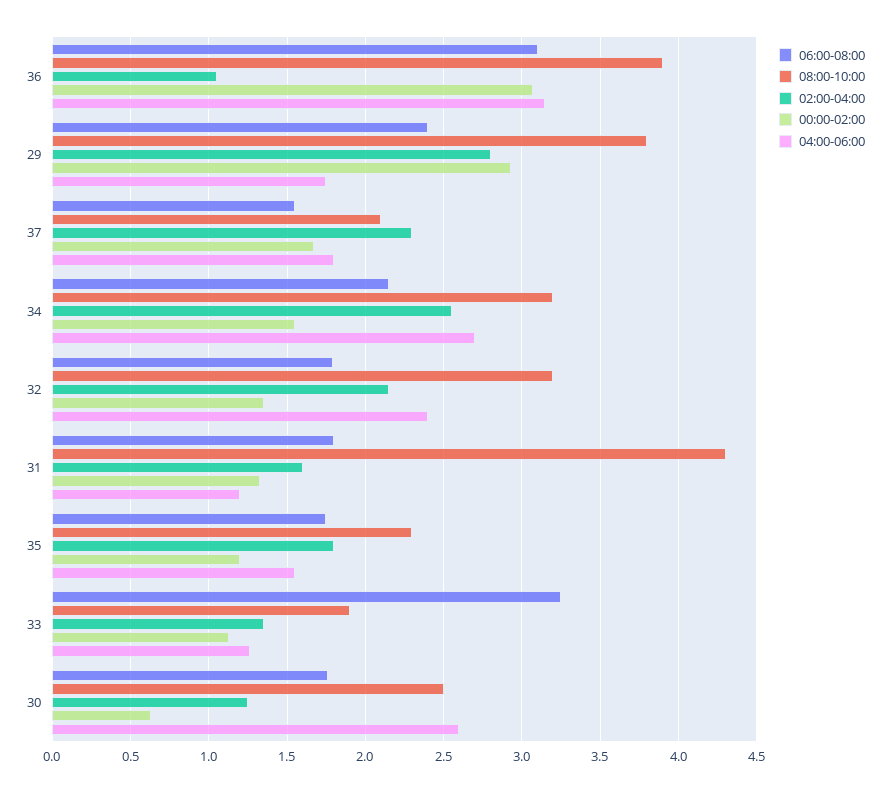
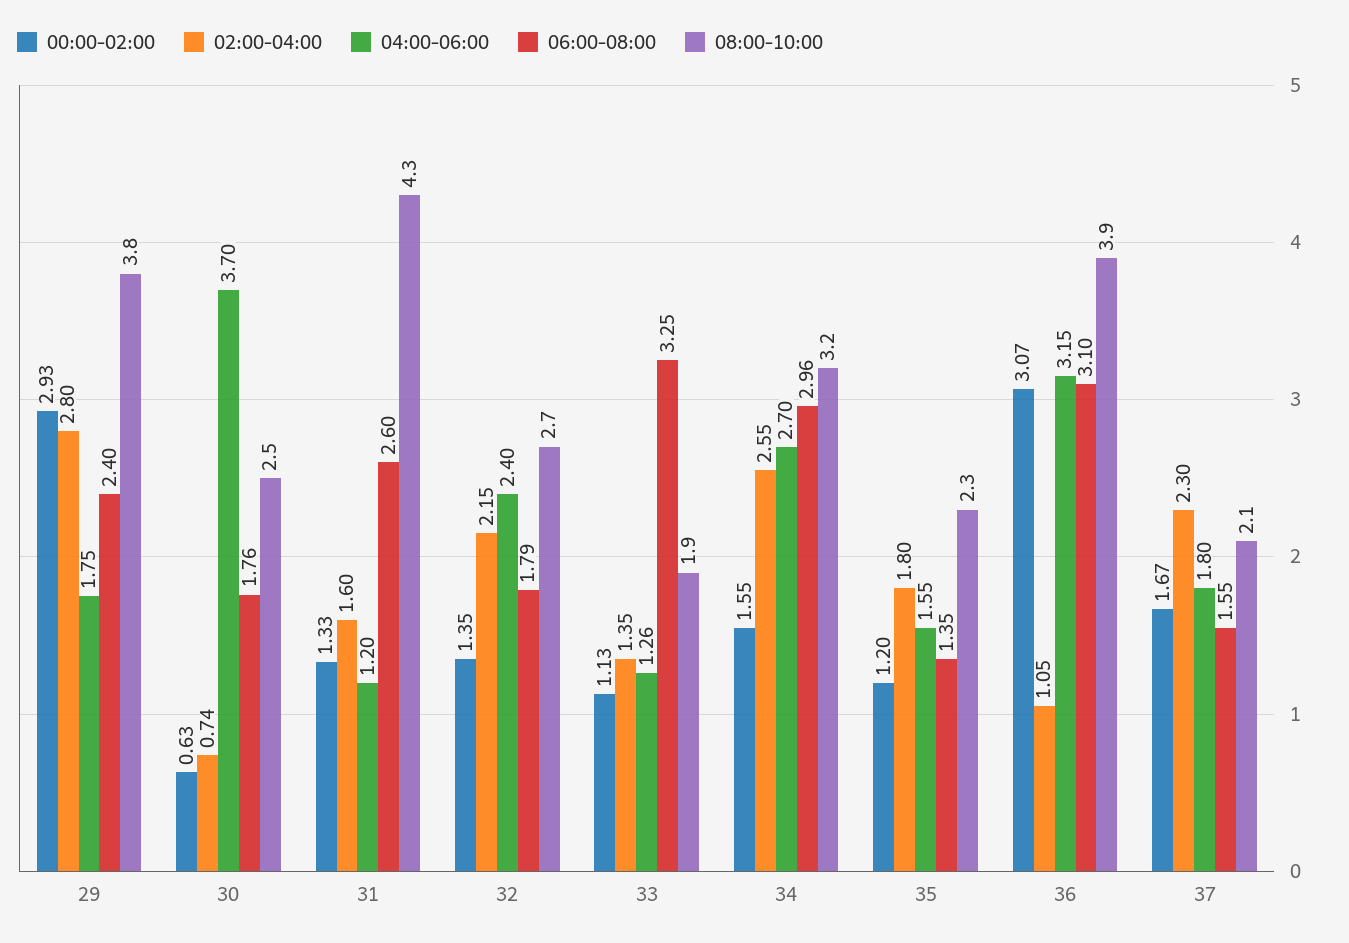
06:00-08:00, 34: 2.15 -> 2.96
08:00-10:00, 32: 3.2 -> 2.7
06:00-08:00, 31: 1.8 -> 2.6
06:00-08:00, 35: 1.75 -> 1.35
02:00-04:00, 30: 1.25 -> 0.74
04:00-06:00, 30: 2.6 -> 3.7

